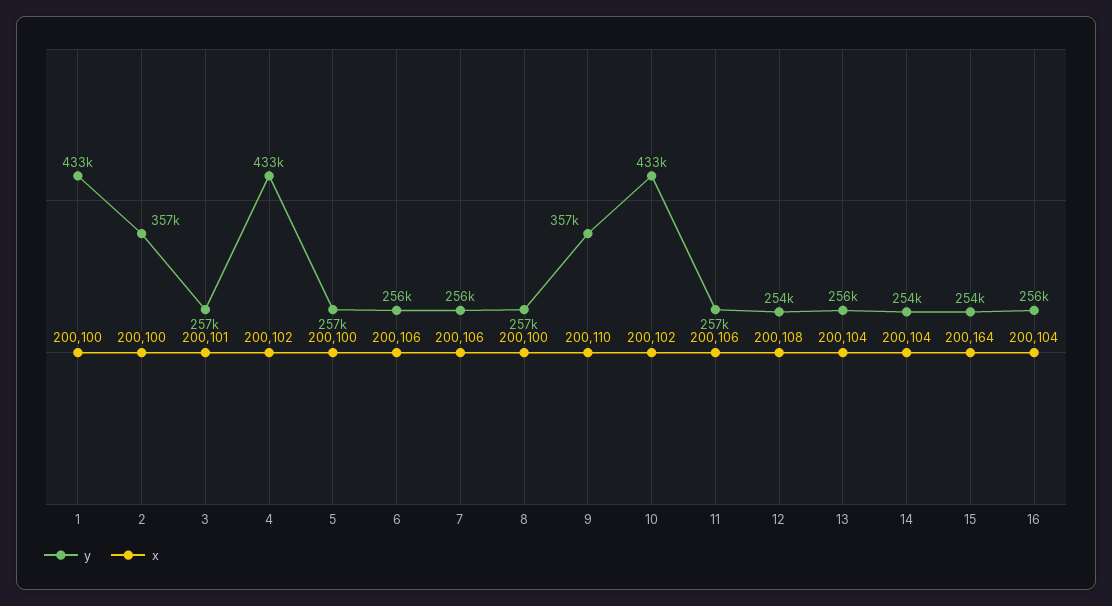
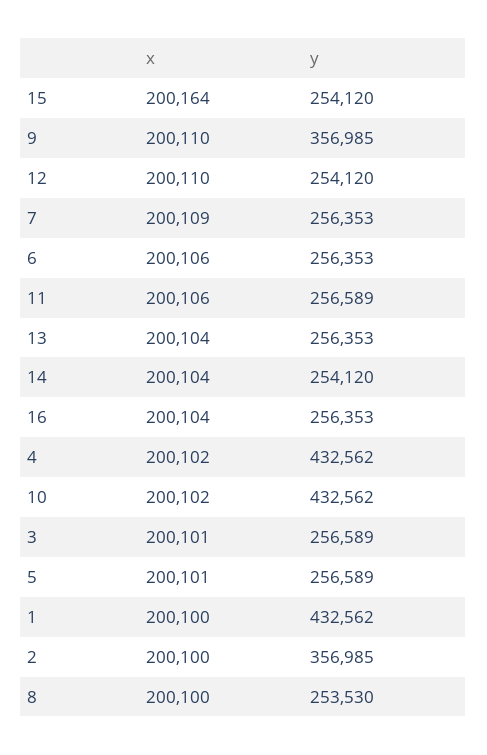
x, 5: 200100 -> 200101
x, 7: 200106 -> 200109
y, 8: 257000 -> 253530
x, 12: 200108 -> 200110

